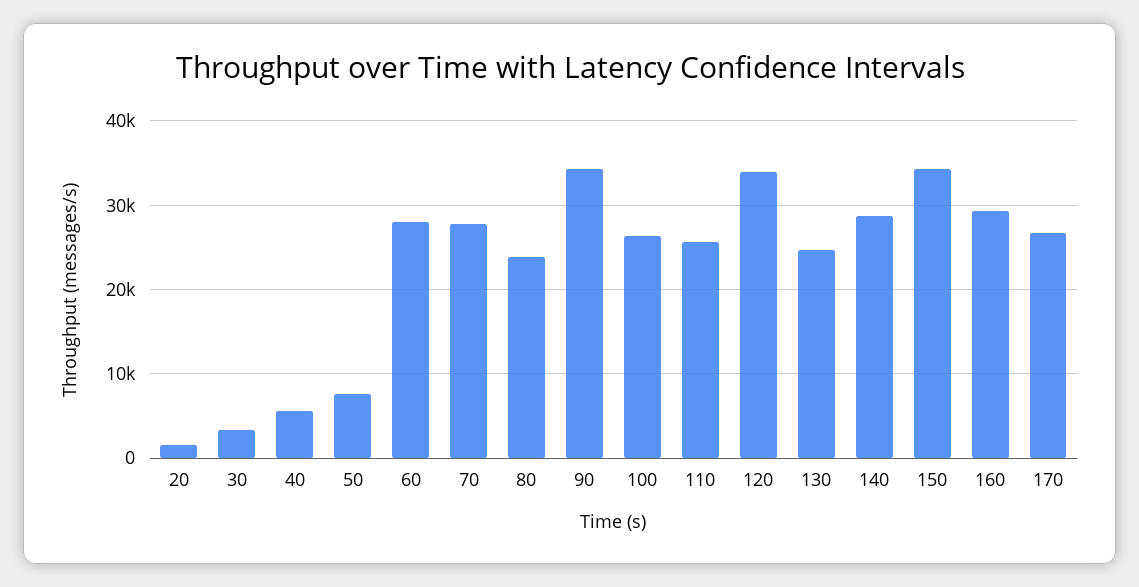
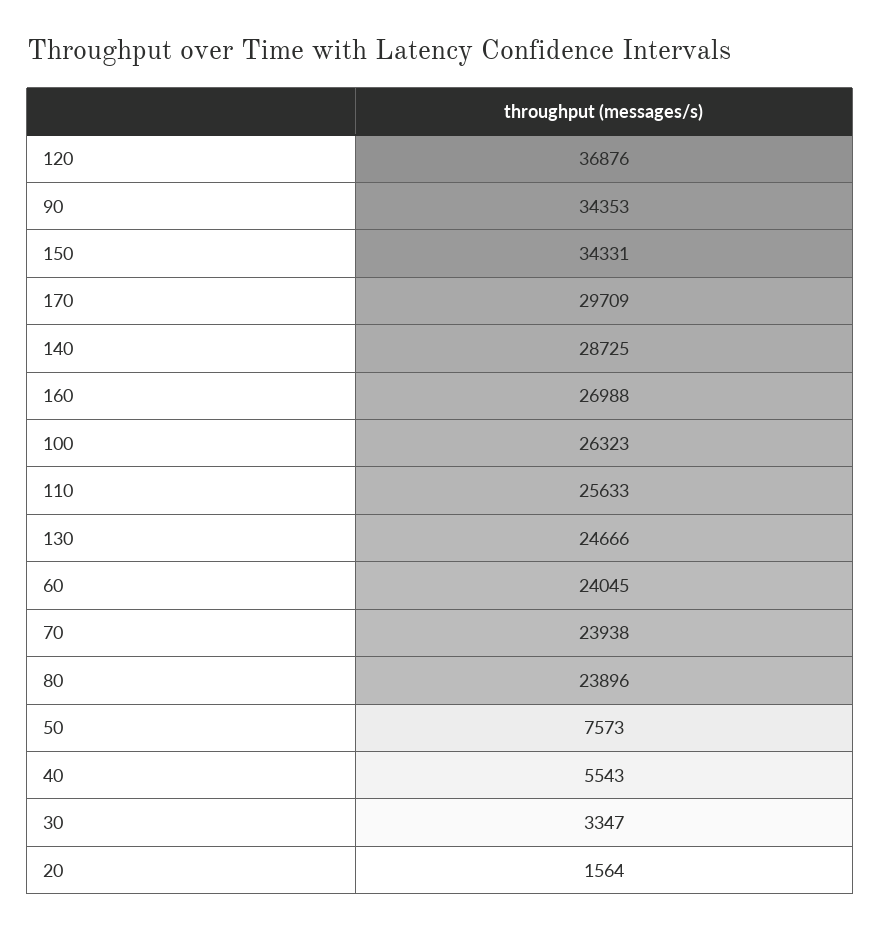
60: 28000 -> 24045
70: 28000 -> 23938
120: 34000 -> 36876
160: 29000 -> 26988
170: 27000 -> 29709

